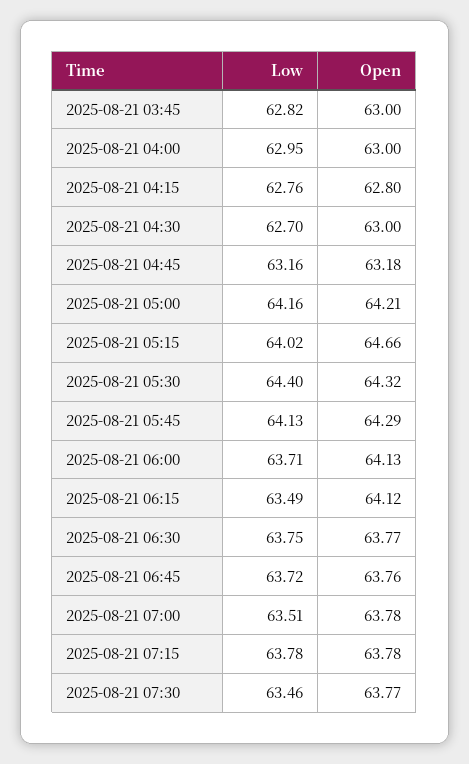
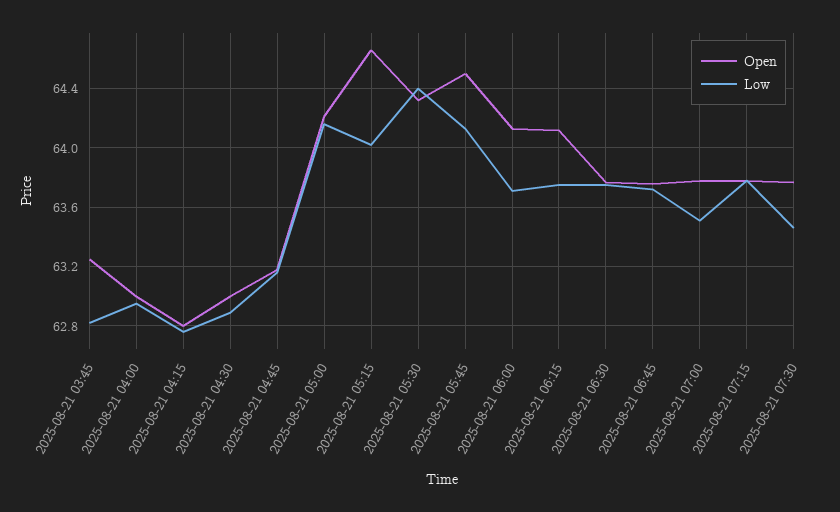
Open, 2025-08-21 03:45: 63 -> 63.25
Low, 2025-08-21 04:30: 62.7 -> 62.9
Open, 2025-08-21 05:45: 64.29 -> 64.5
Low, 2025-08-21 06:15: 63.49 -> 63.75

